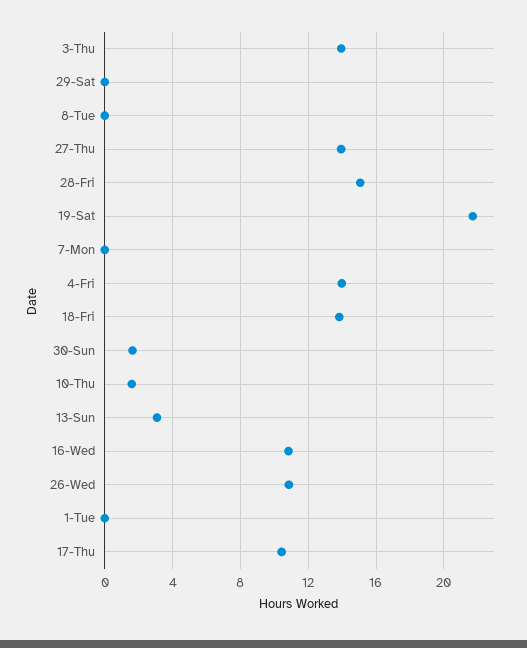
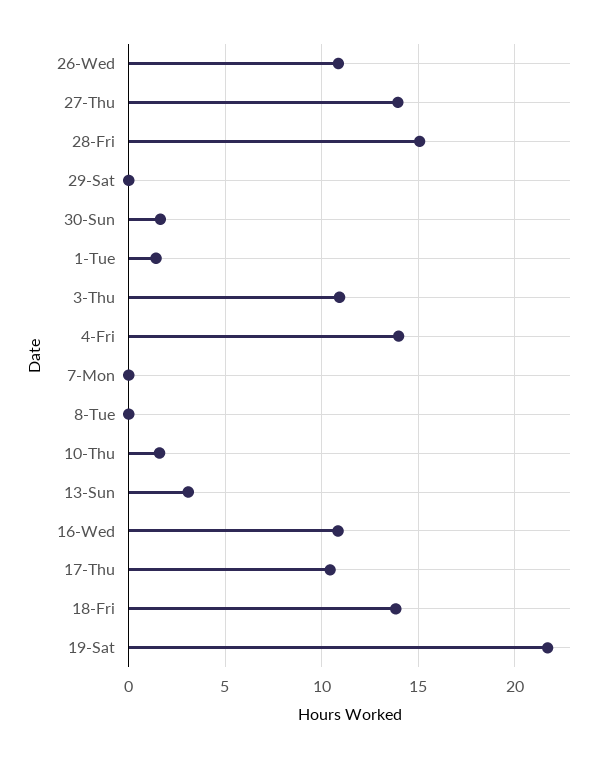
3-Thu: 14 -> 11
1-Tue: 0 -> 1.5

